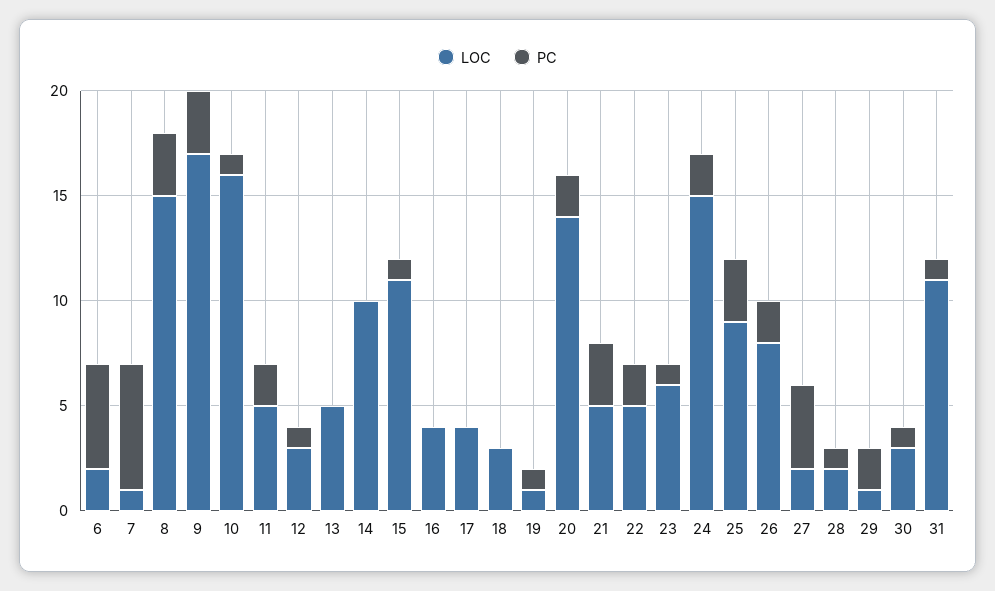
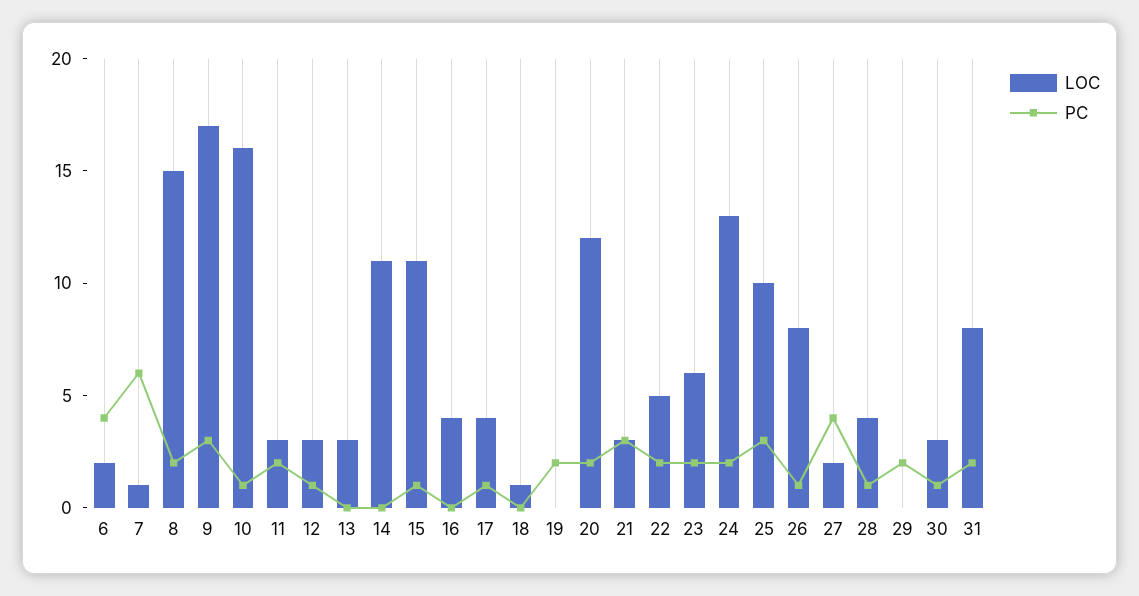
PC, 6: 5 -> 4
PC, 8: 3 -> 2
LOC, 11: 5 -> 3
LOC, 13: 5 -> 3
LOC, 14: 10 -> 11
PC, 17: 0 -> 1
LOC, 18: 3 -> 1
LOC, 19: 1 -> 0
PC, 19: 1 -> 2
LOC, 20: 14 -> 12
LOC, 21: 5 -> 3
PC, 23: 1 -> 2
LOC, 24: 15 -> 13
LOC, 25: 9 -> 10
PC, 26: 2 -> 1
LOC, 28: 2 -> 4
LOC, 29: 1 -> 0
LOC, 31: 11 -> 8
PC, 31: 1 -> 2

